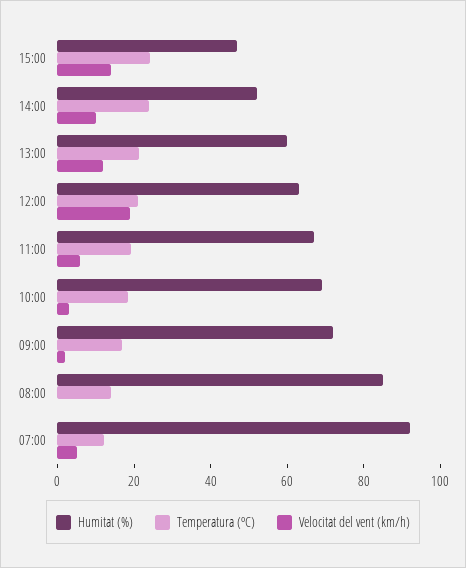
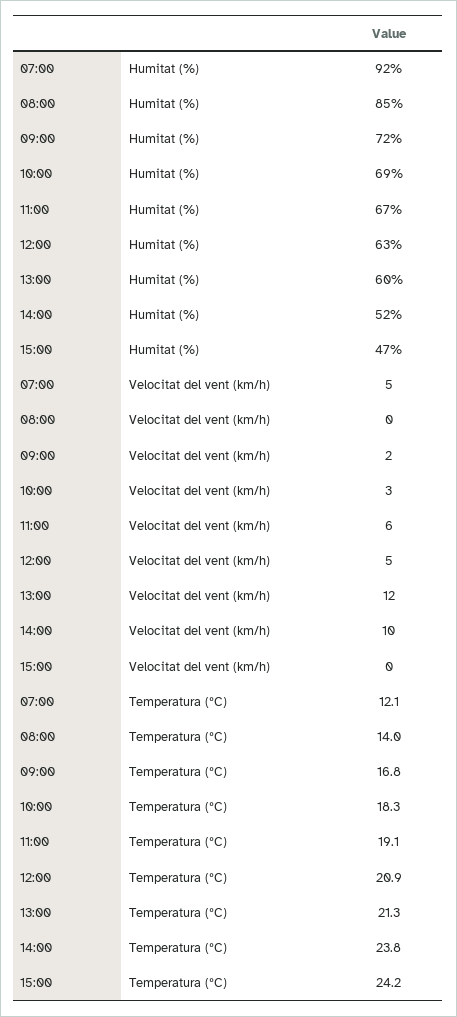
Velocitat del vent (km/h), 15:00: 15 -> 0
Velocitat del vent (km/h), 12:00: 20 -> 5

